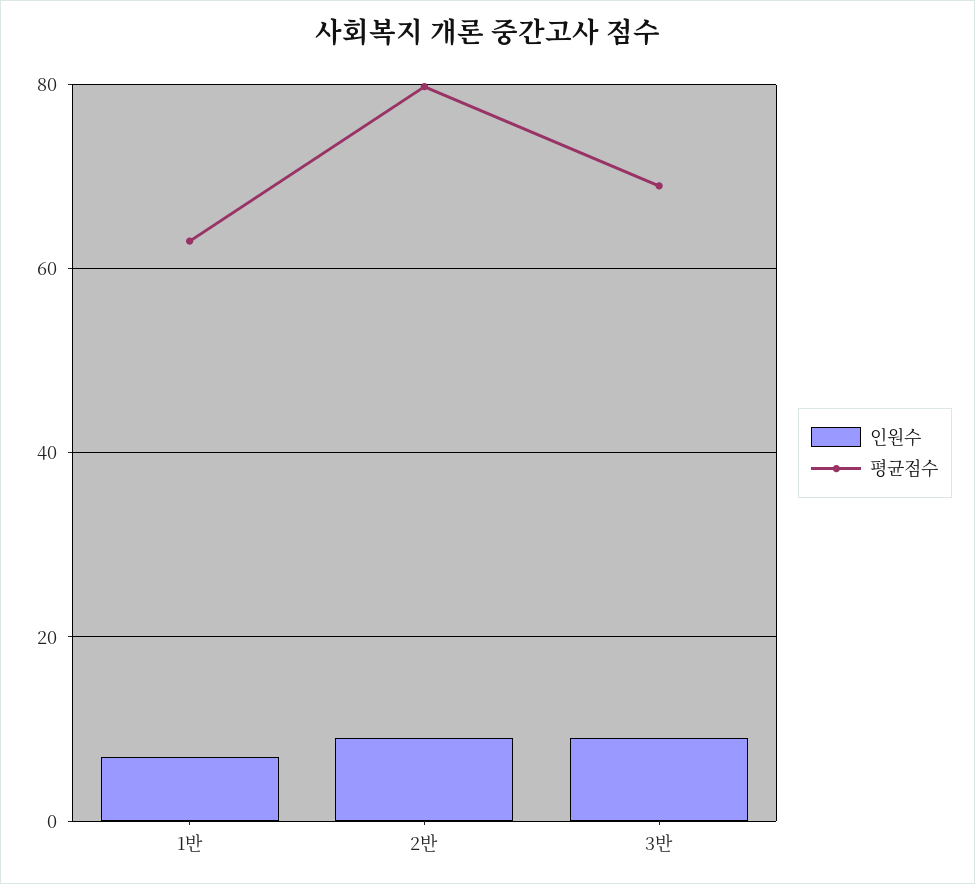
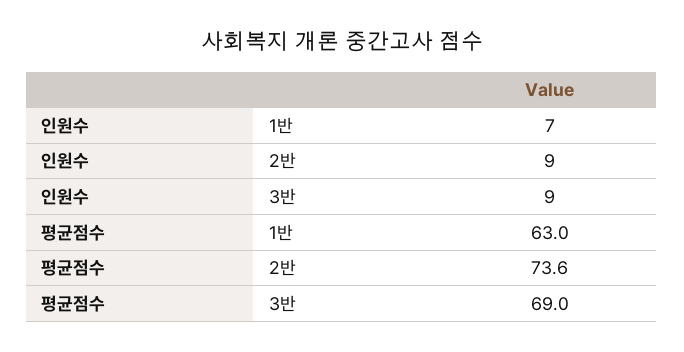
평균점수, 2반: 80 -> 73.6

